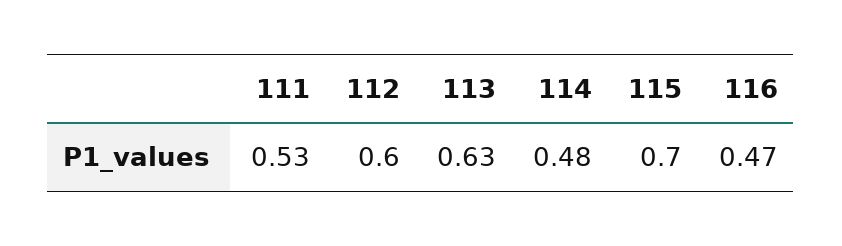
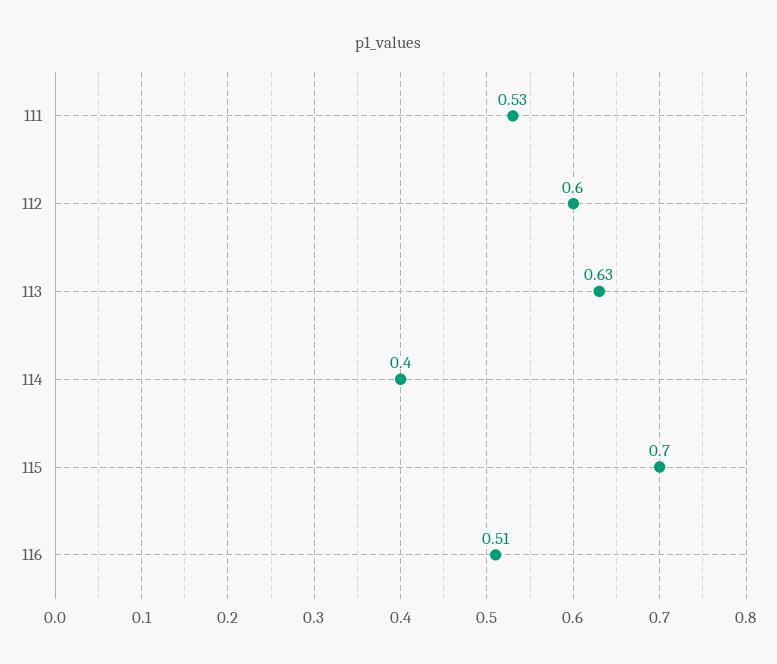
114: 0.48 -> 0.4
116: 0.47 -> 0.51

